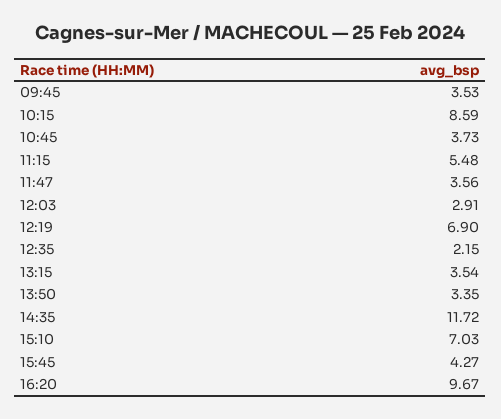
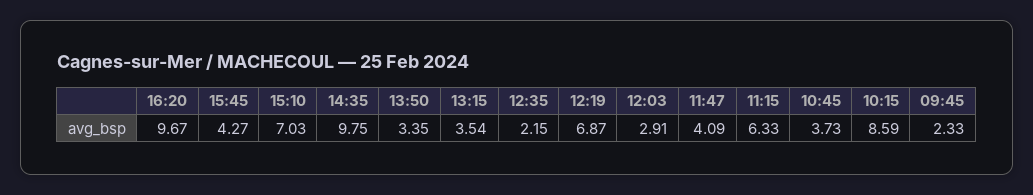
09:45: 3.53 -> 2.33
11:15: 5.48 -> 6.33
11:47: 3.56 -> 4.09
12:19: 6.9 -> 6.87
14:35: 11.72 -> 9.75

